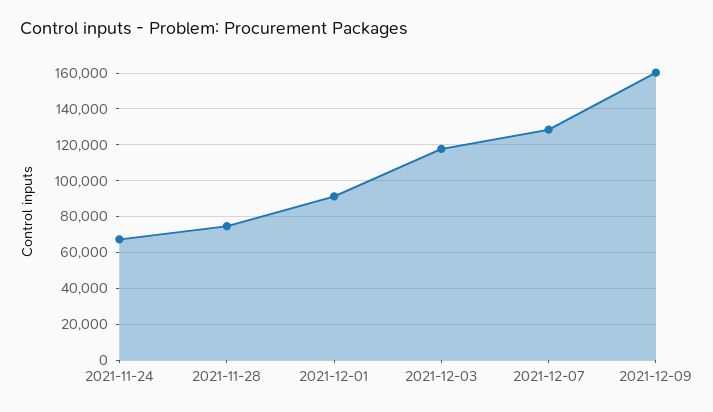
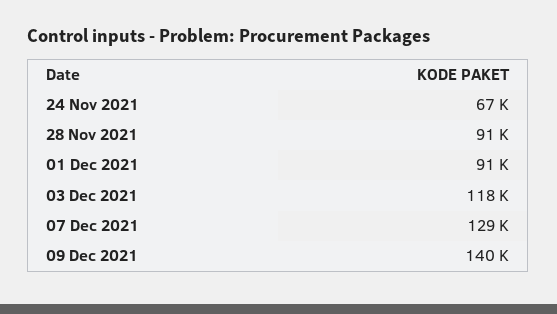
2021-11-28: 75000 -> 91000
2021-12-09: 160000 -> 140000

